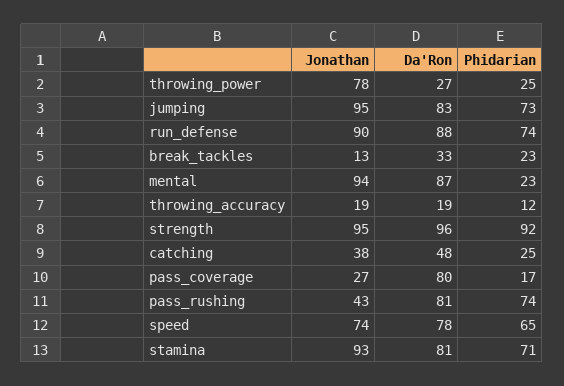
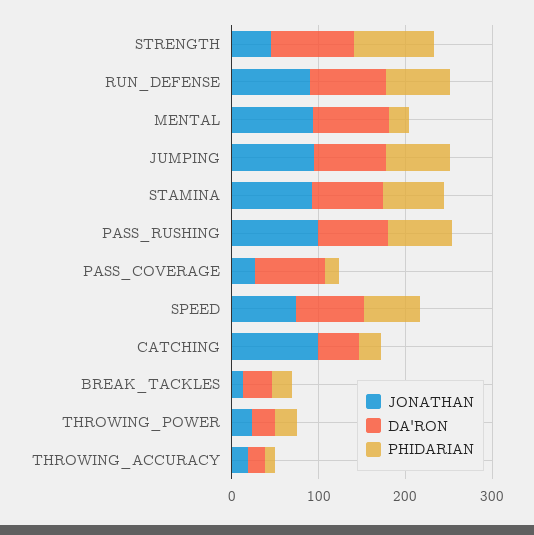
Jonathan, throwing_power: 78 -> 20
Jonathan, strength: 95 -> 40
Jonathan, catching: 38 -> 100
Jonathan, pass_rushing: 43 -> 100

